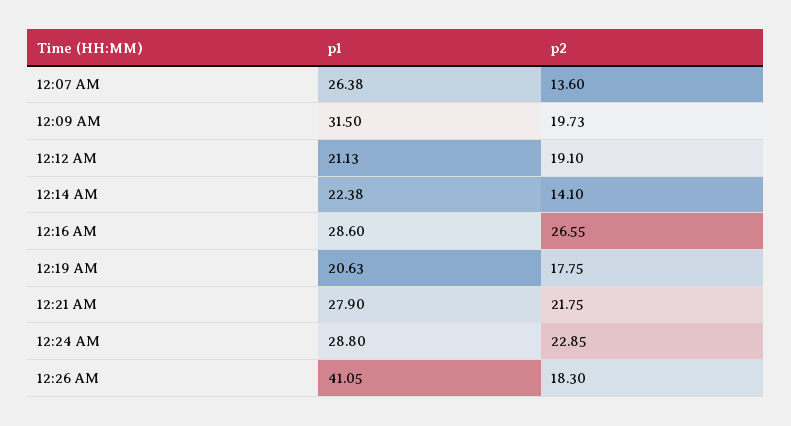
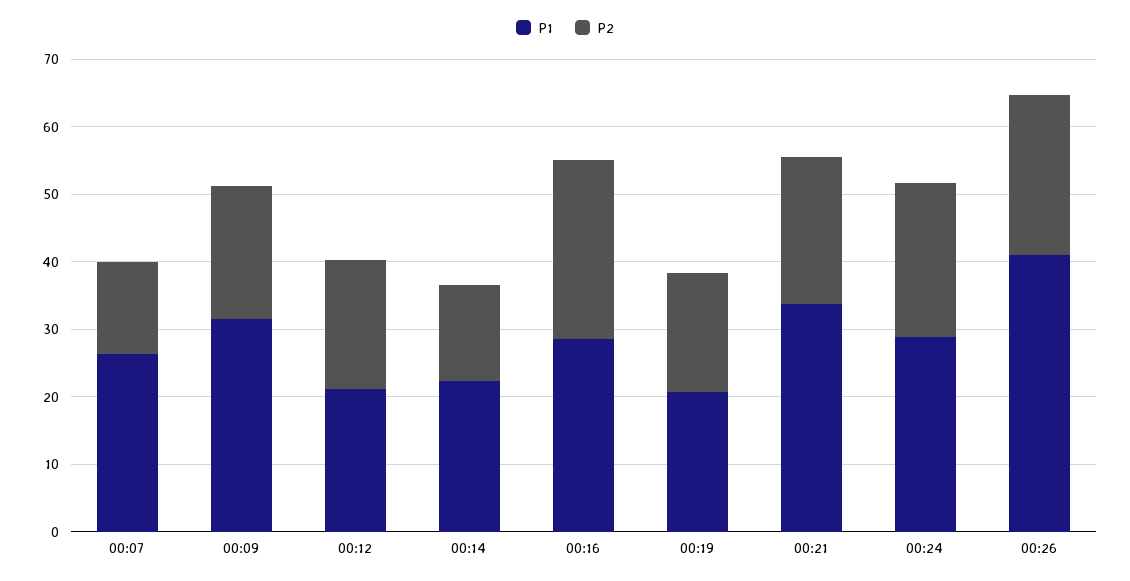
p1, 12:21 AM: 27.9 -> 34
p2, 12:26 AM: 18.3 -> 24

